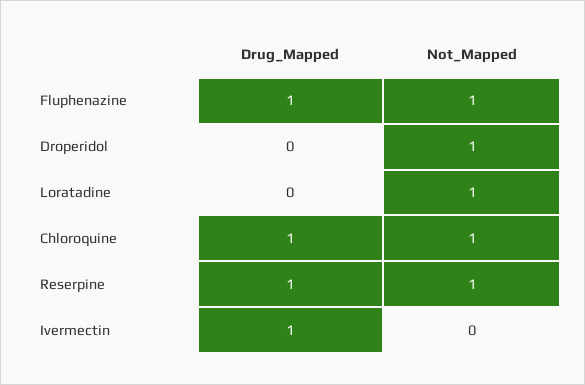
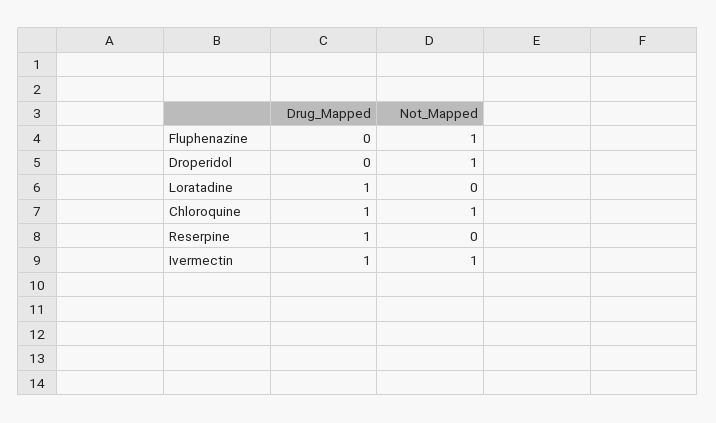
Drug_Mapped, Fluphenazine: 1 -> 0
Drug_Mapped, Loratadine: 0 -> 1
Not_Mapped, Loratadine: 1 -> 0
Not_Mapped, Reserpine: 1 -> 0
Not_Mapped, Ivermectin: 0 -> 1

